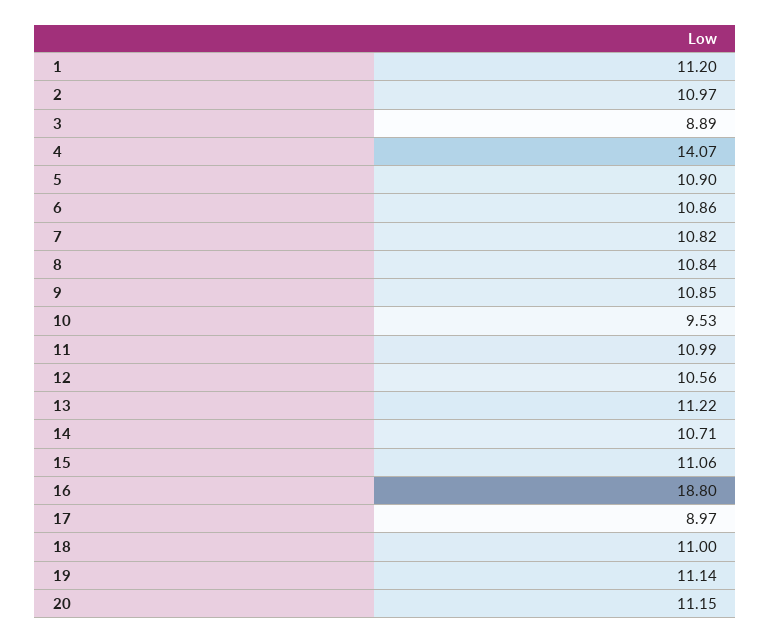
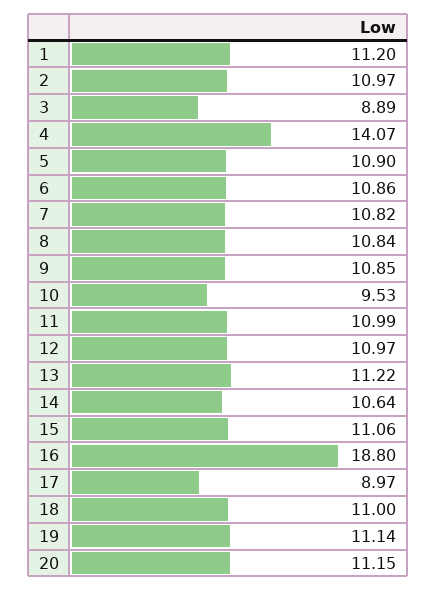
12: 10.56 -> 10.97
14: 10.71 -> 10.64

